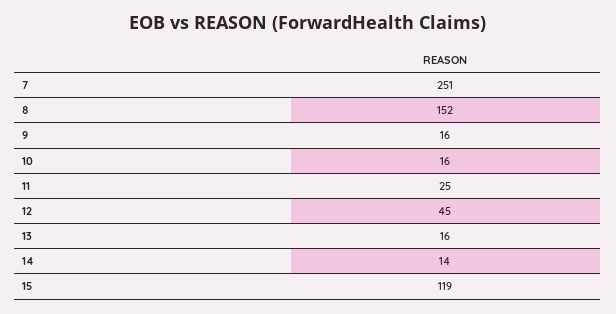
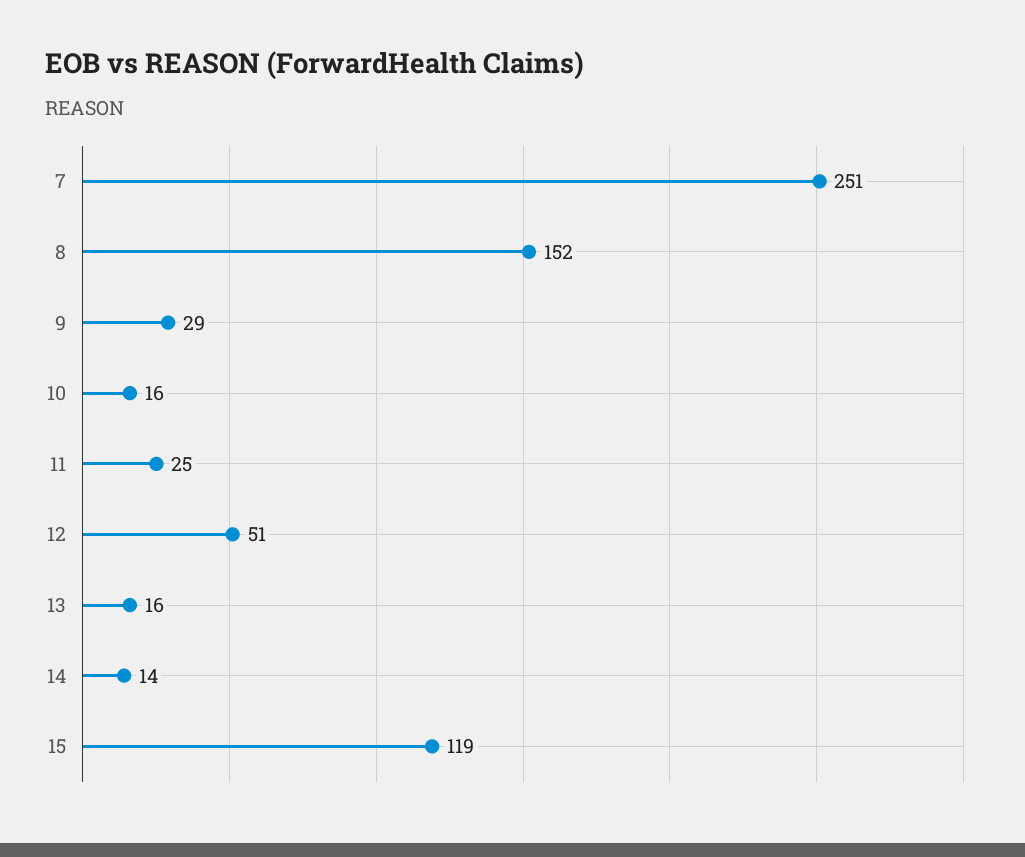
9: 16 -> 29
12: 45 -> 51

